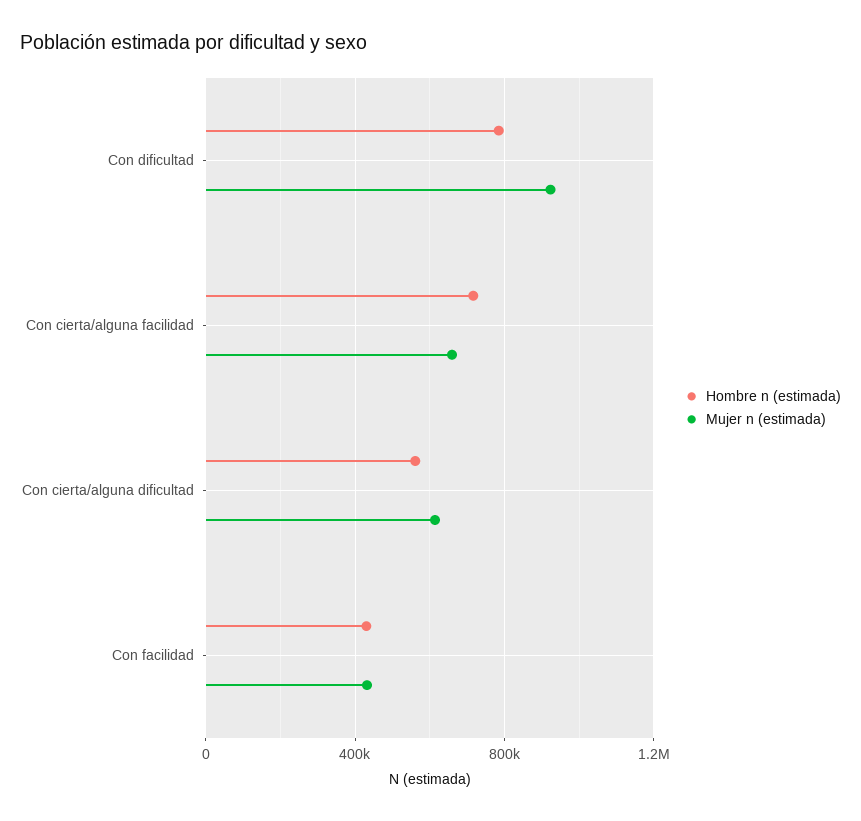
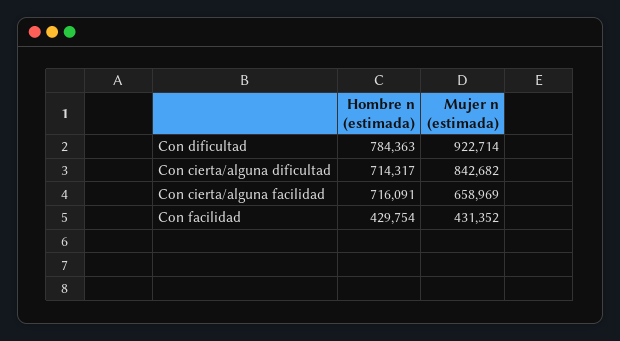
Hombre n (estimada), Con cierta/alguna dificultad: 550000 -> 714317
Mujer n (estimada), Con cierta/alguna dificultad: 600000 -> 842682

